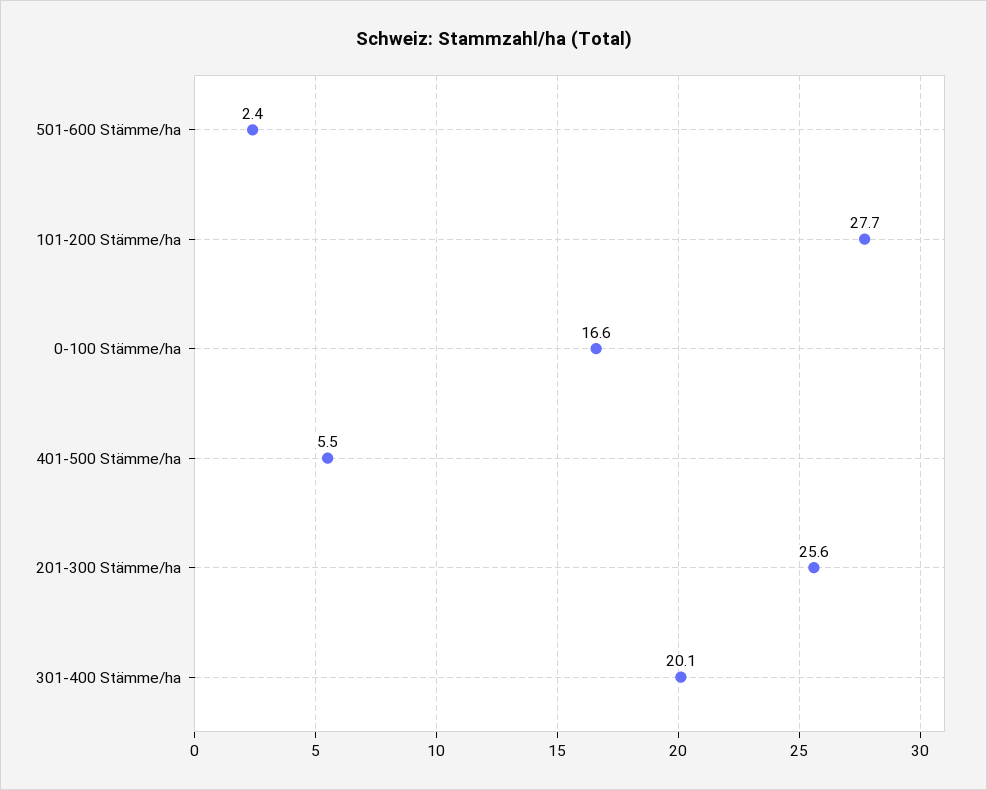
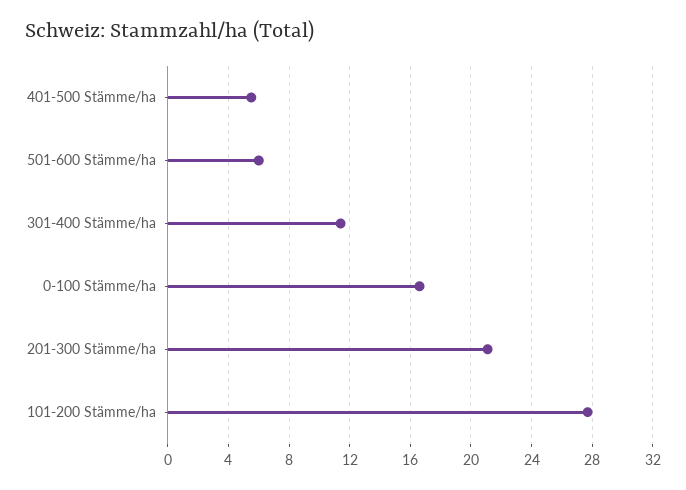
501-600 Stämme/ha: 2.4 -> 6
201-300 Stämme/ha: 25.6 -> 21
301-400 Stämme/ha: 20.1 -> 11.5

